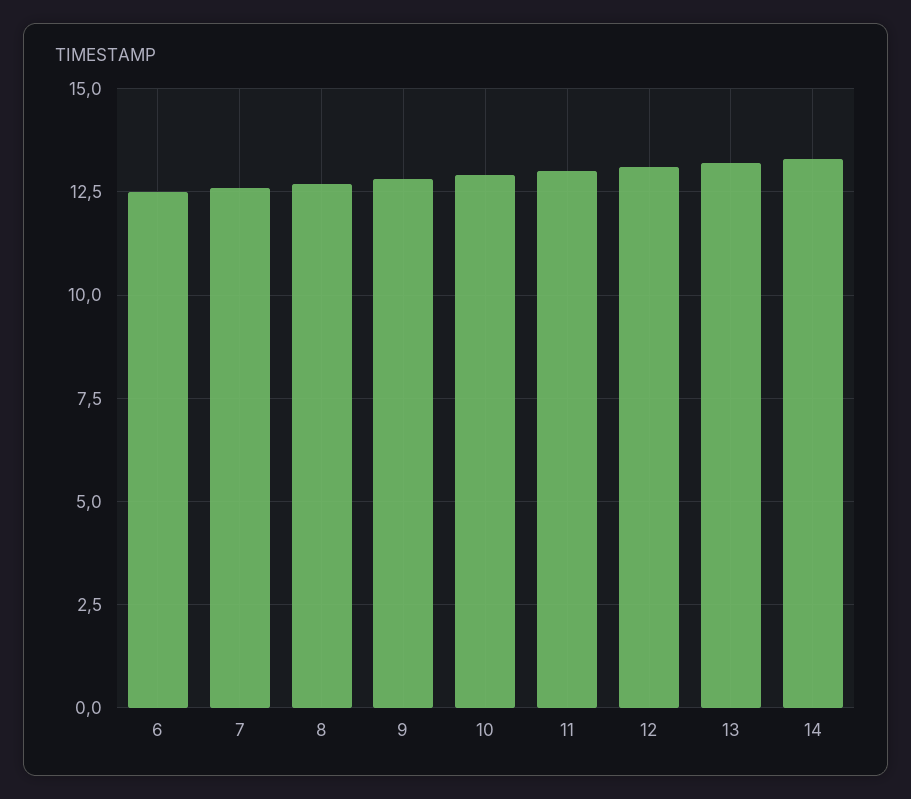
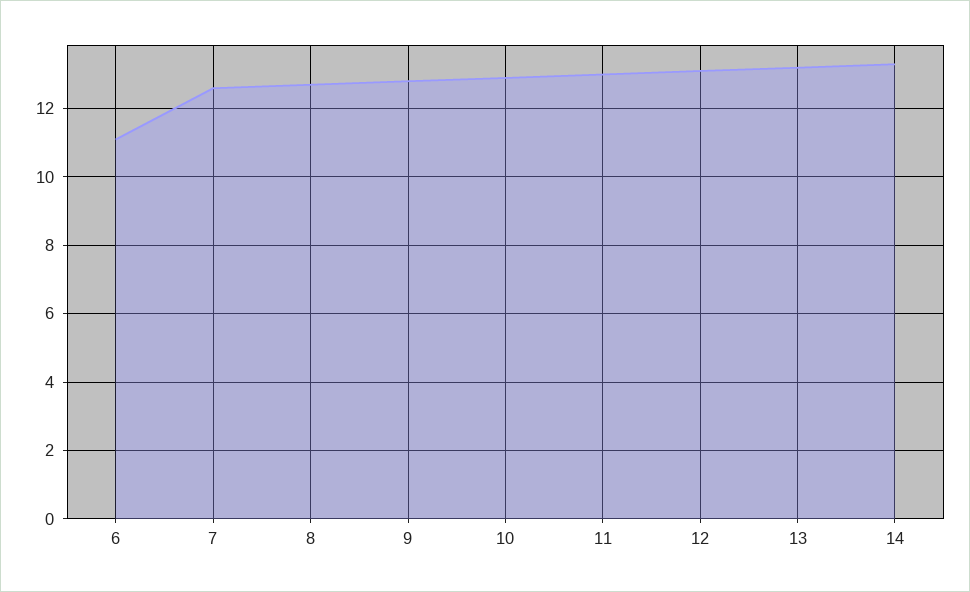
6: 12.5 -> 11

